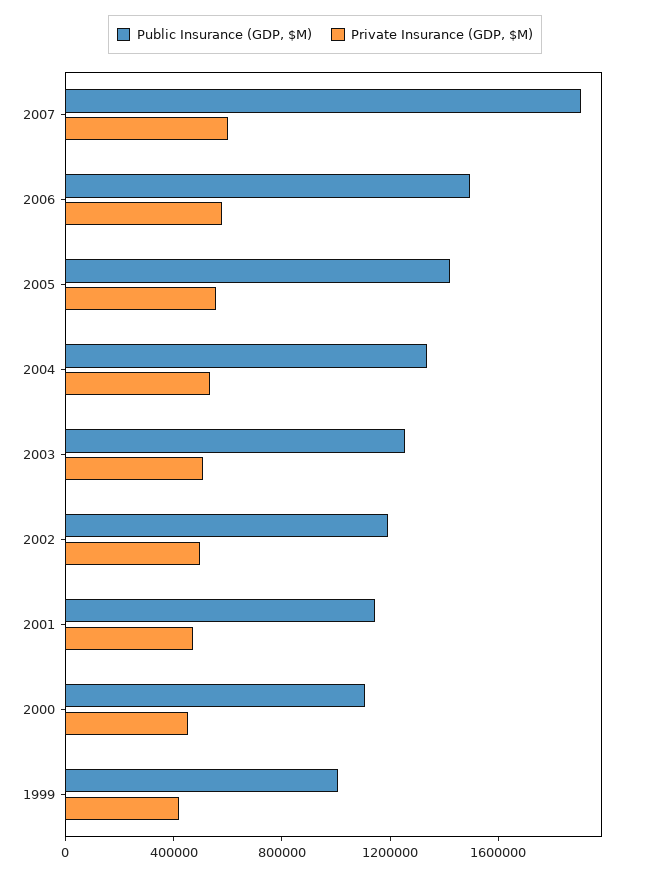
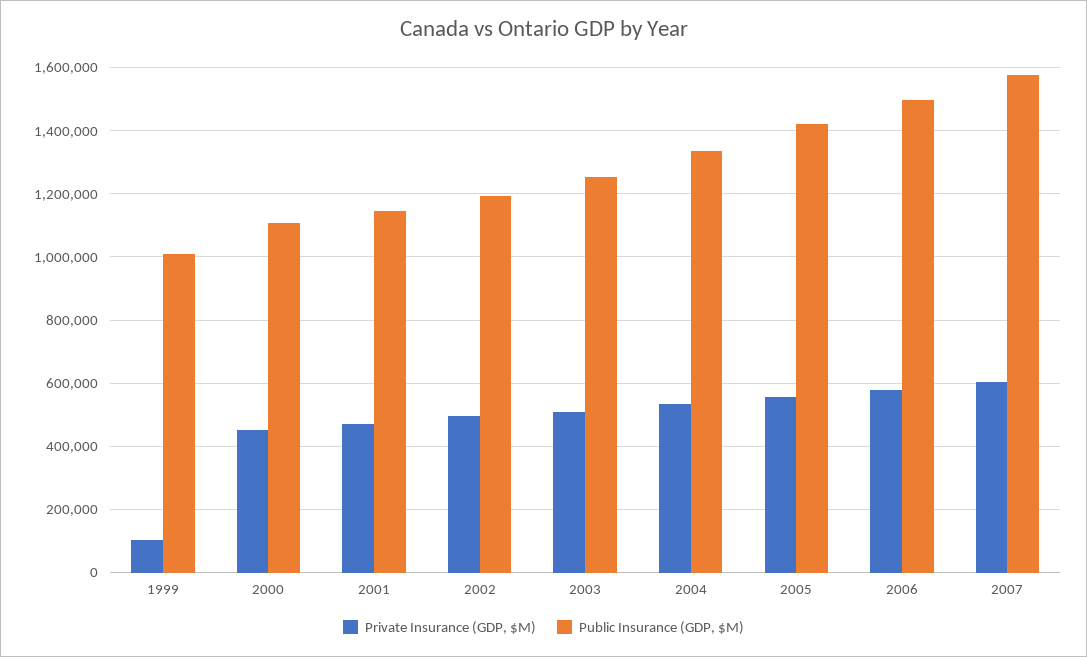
Public Insurance (GDP, $M), 2007: 1900000 -> 1580000
Private Insurance (GDP, $M), 1999: 400000 -> 100000

